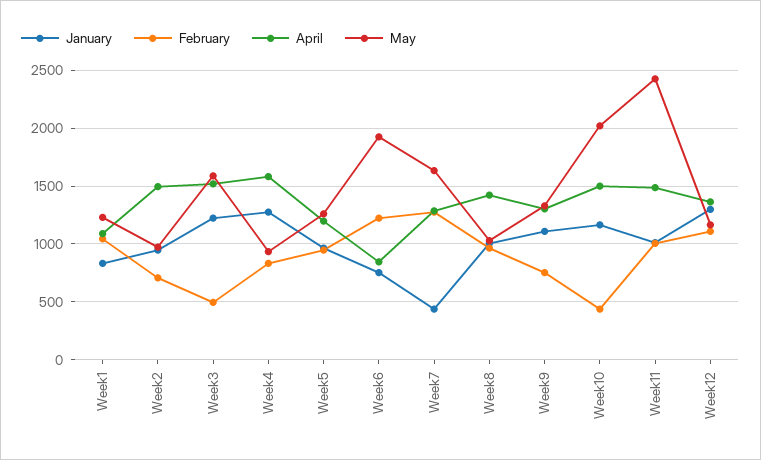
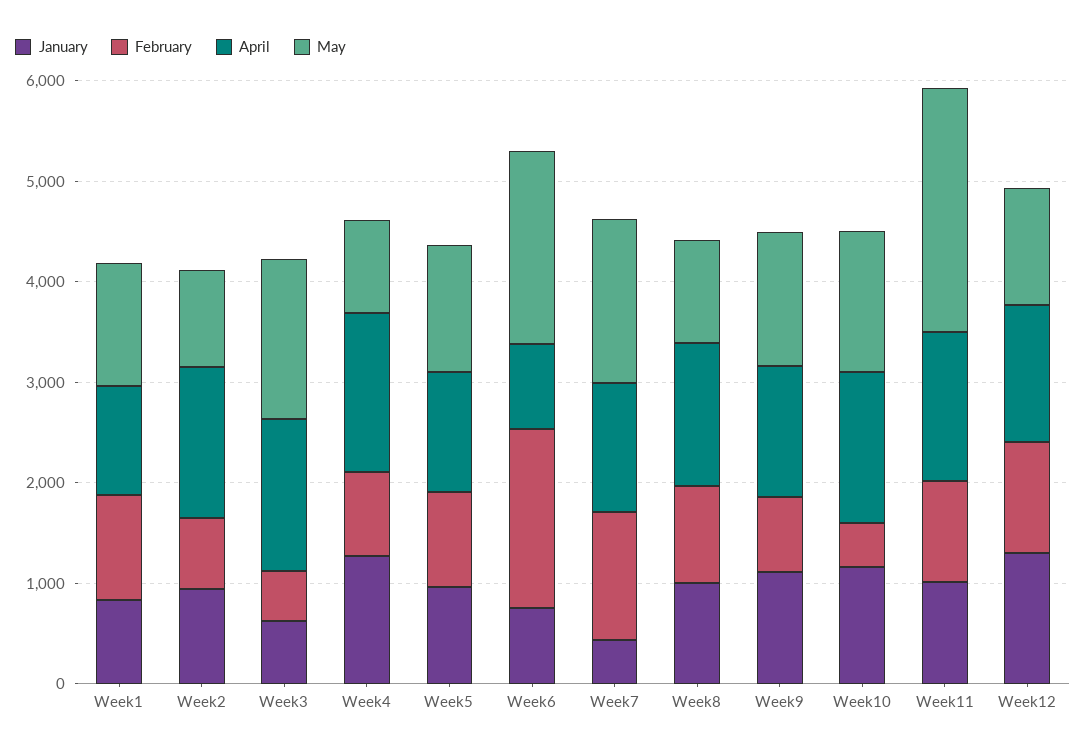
January, Week3: 1200 -> 600
February, Week6: 1200 -> 1800
May, Week10: 2000 -> 1400

